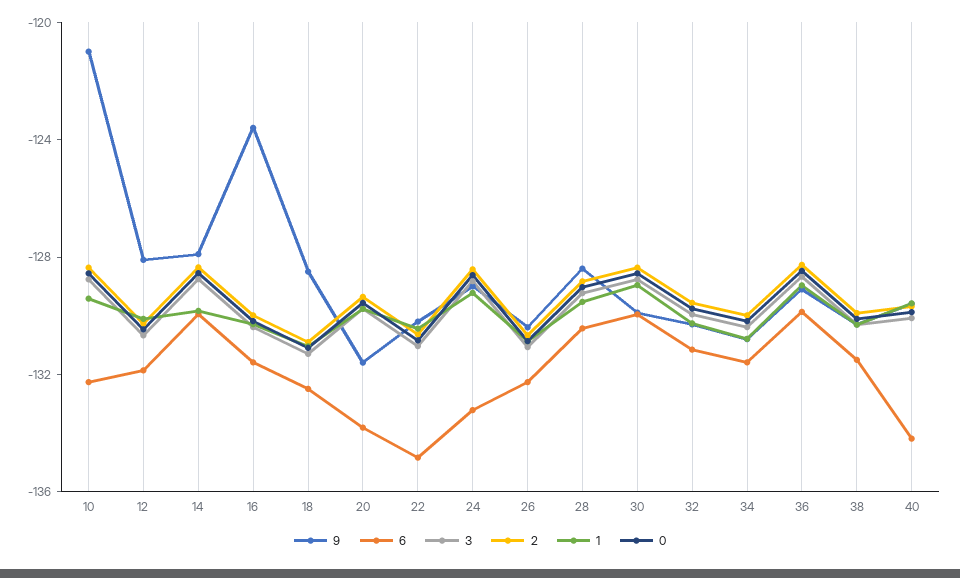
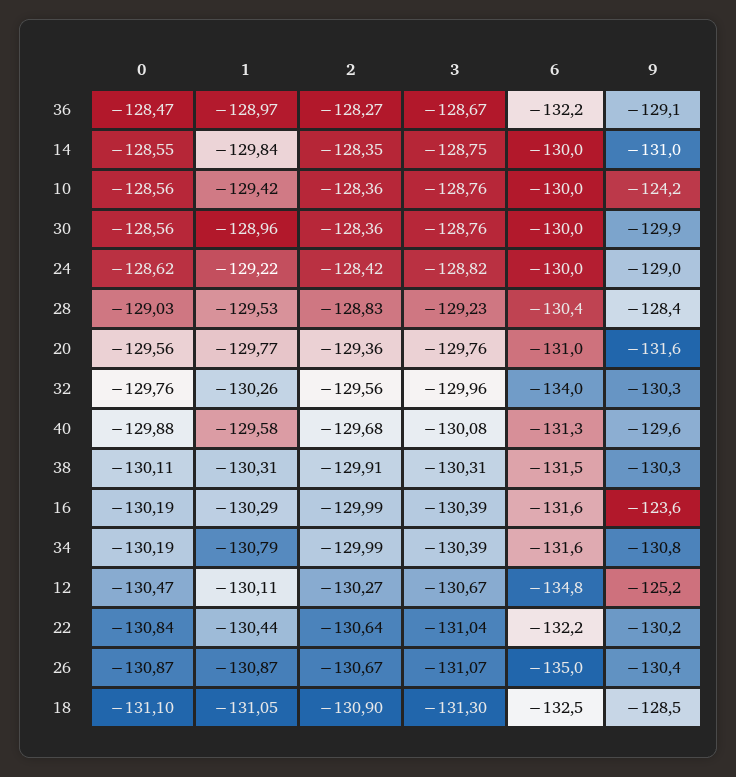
9, 10: -121 -> -124.2
6, 10: -132 -> -130
9, 12: -128 -> -125.2
6, 12: -132 -> -134.8
9, 14: -128 -> -131
6, 20: -134 -> -131
6, 22: -135 -> -132.2
6, 24: -133 -> -130
6, 26: -132 -> -135
6, 32: -131 -> -134
6, 36: -130 -> -132.2
6, 40: -134 -> -131.3

